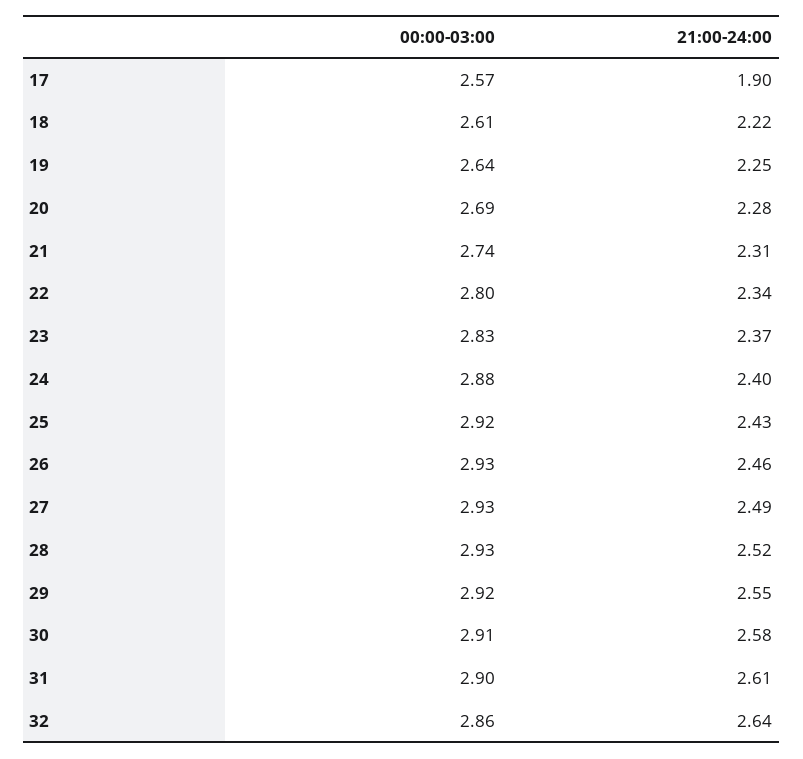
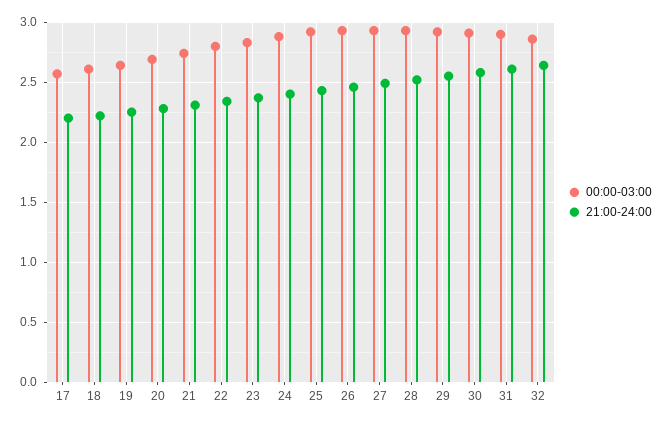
21:00-24:00, 17: 1.9 -> 2.2

